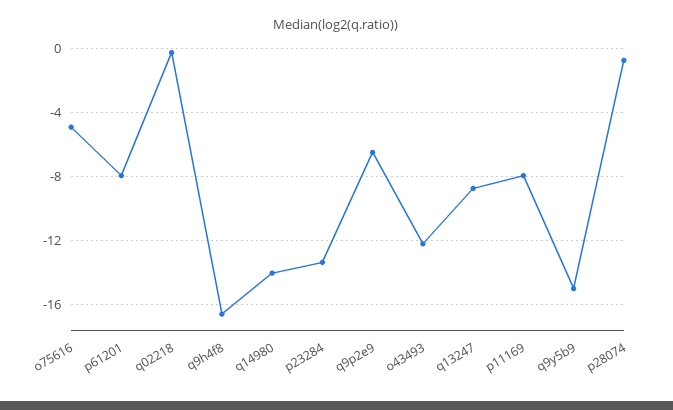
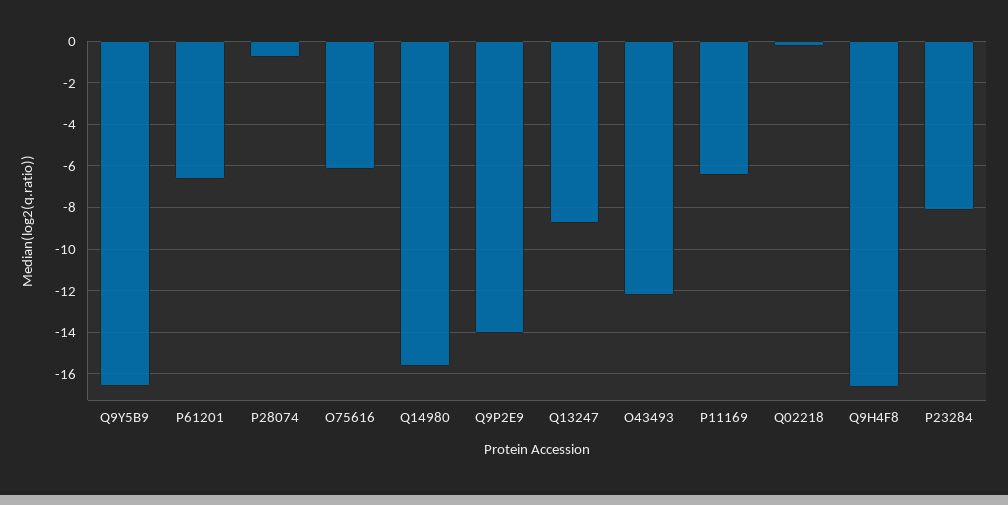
o75616: -5 -> -6
p61201: -8 -> -6.5
q14980: -14 -> -15.5
p23284: -13.5 -> -8
q9p2e9: -6.5 -> -14
p11169: -8 -> -6.5
q9y5b9: -15 -> -16.5

